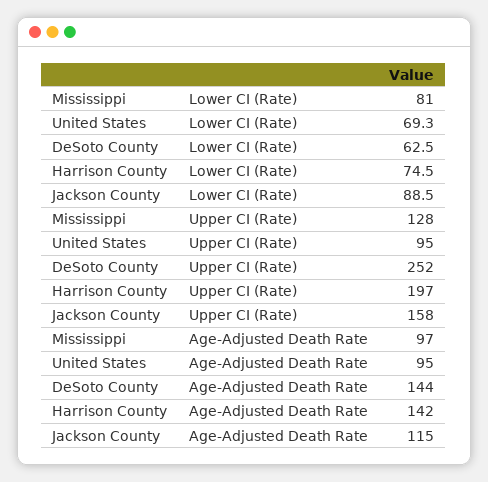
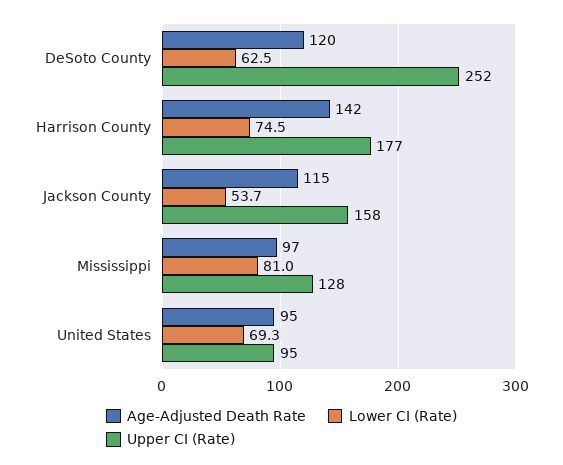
Lower CI (Rate), Jackson County: 88.5 -> 53.7
Upper CI (Rate), Harrison County: 197 -> 177
Age-Adjusted Death Rate, DeSoto County: 144 -> 120

